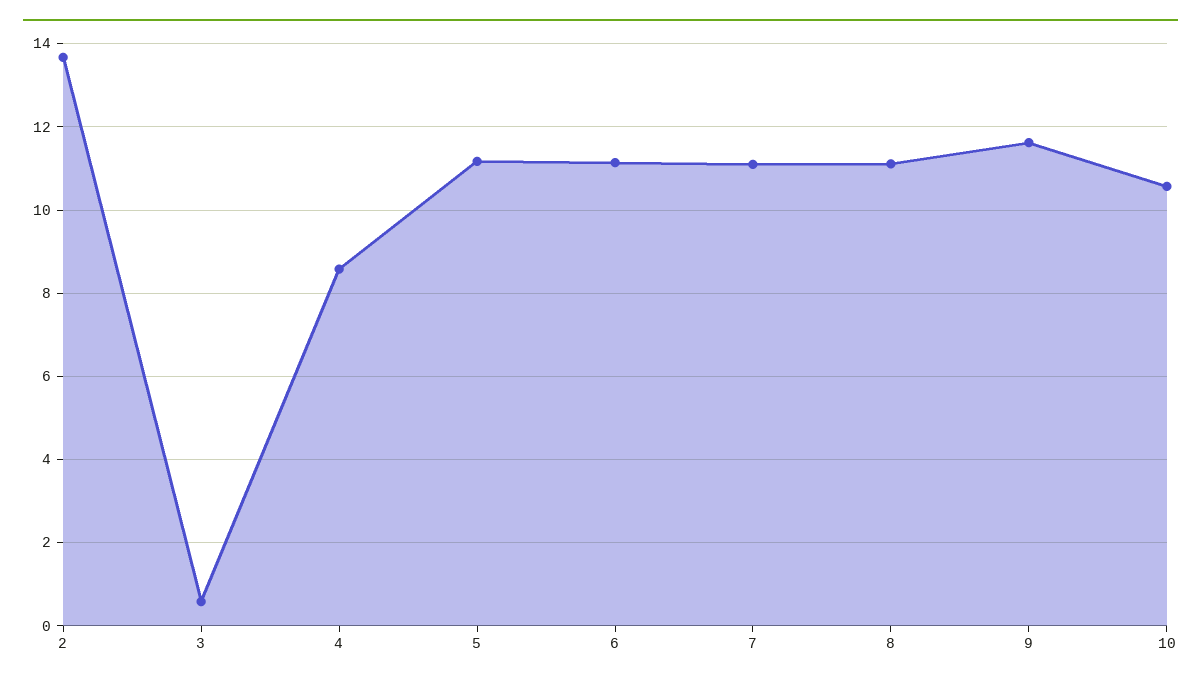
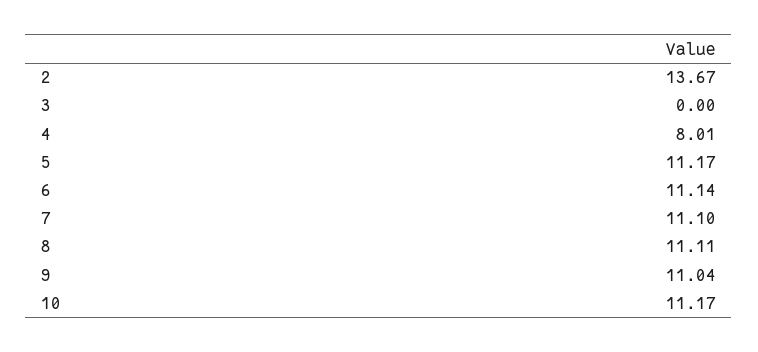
3: 0.6 -> 0
4: 8.6 -> 8.01
9: 11.6 -> 11.04
10: 10.6 -> 11.17

